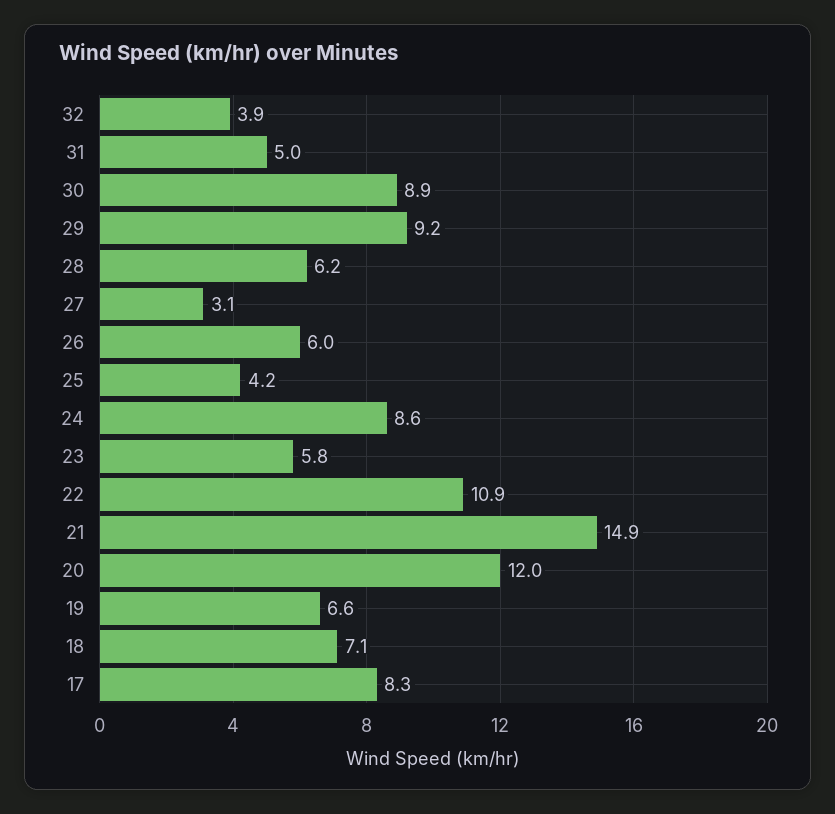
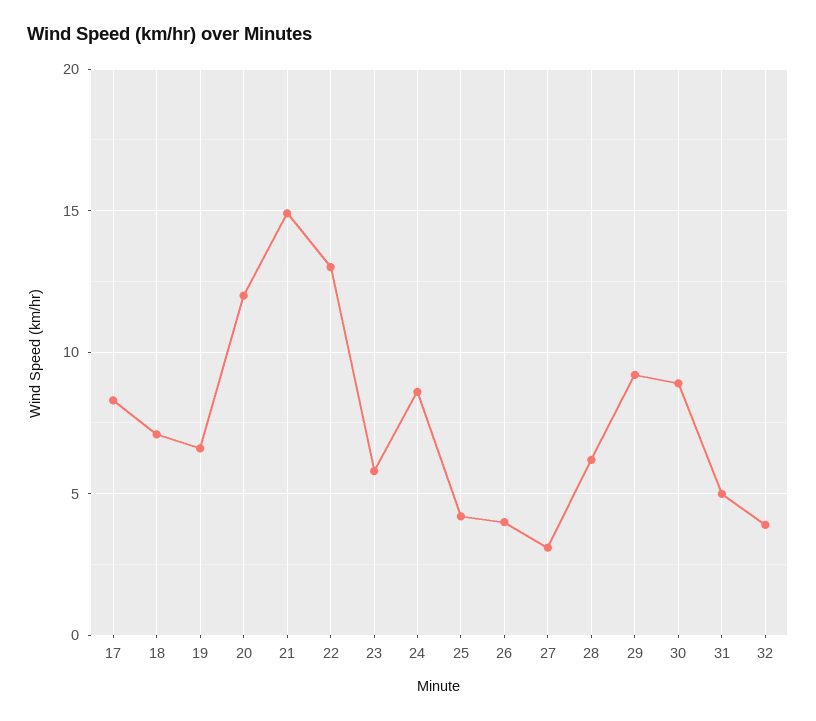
26: 6 -> 4
22: 10.9 -> 13

